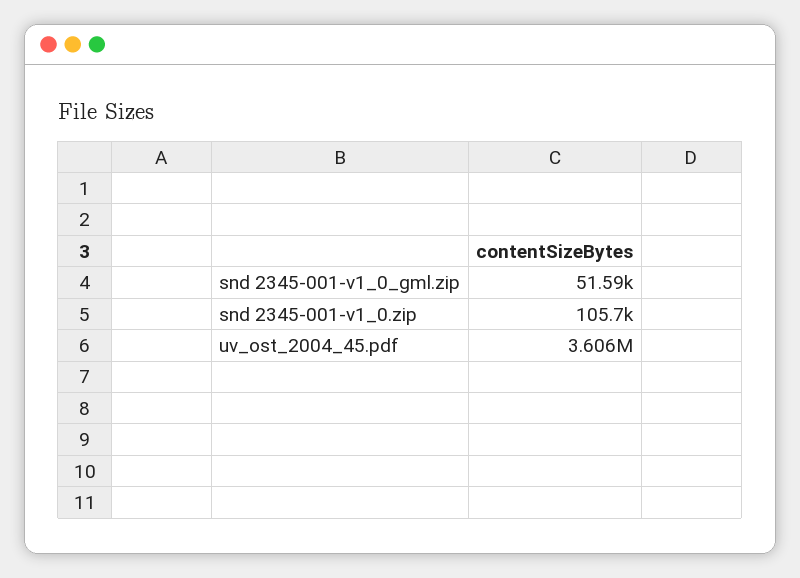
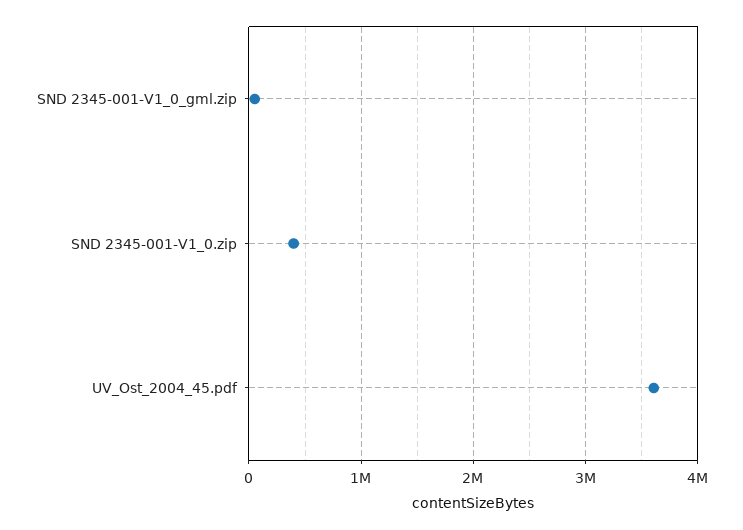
snd 2345-001-v1_0.zip: 105700 -> 400000

